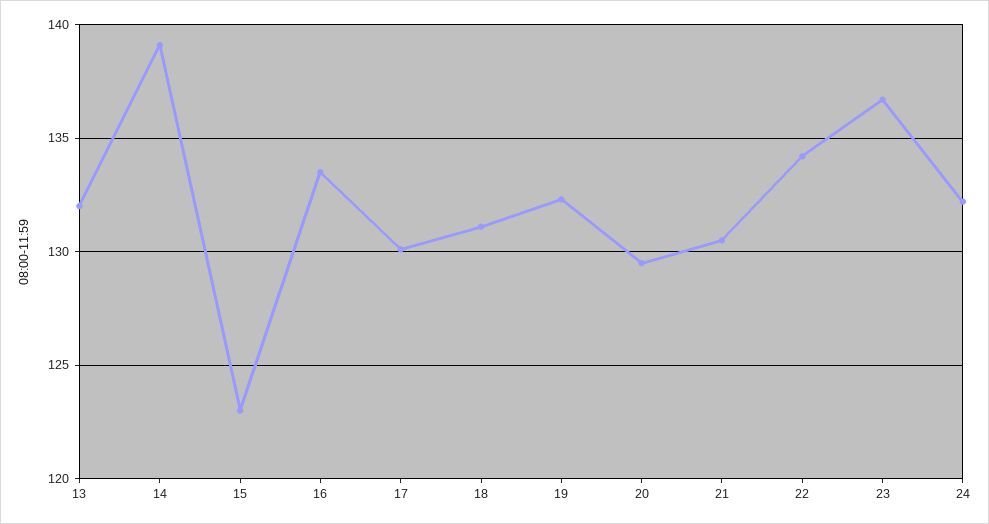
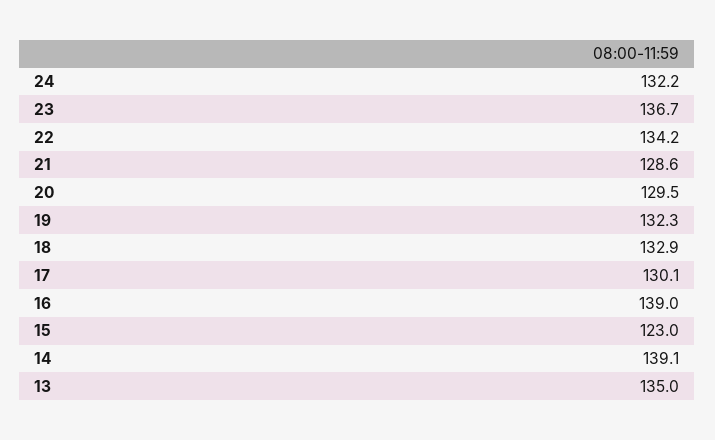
13: 132 -> 135
16: 133.5 -> 139
18: 131 -> 132.9
21: 130.5 -> 128.6

